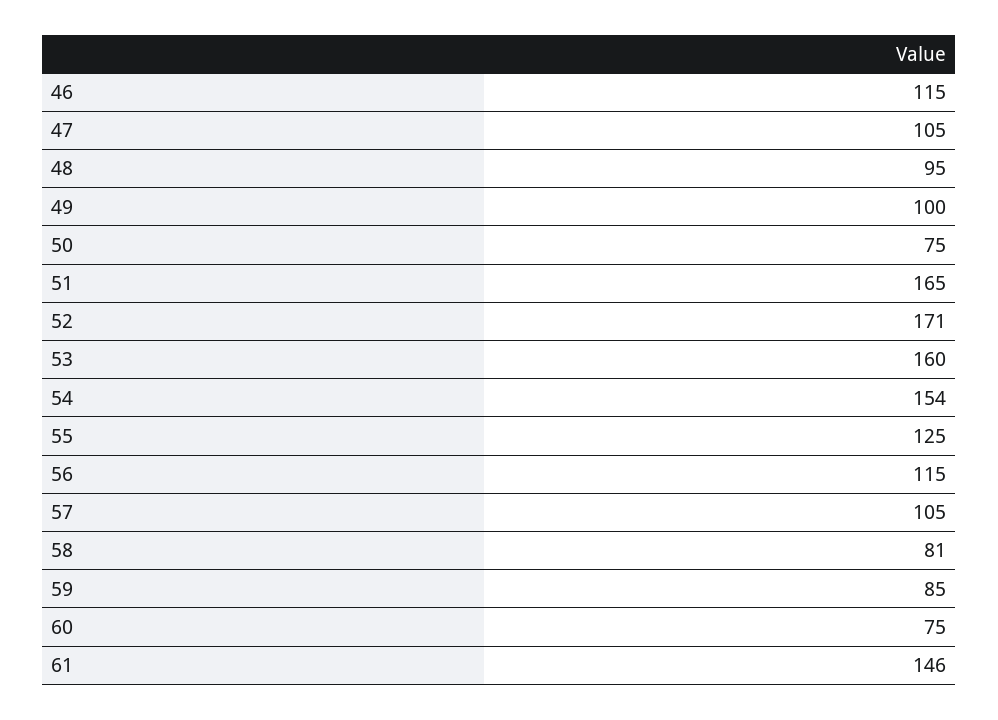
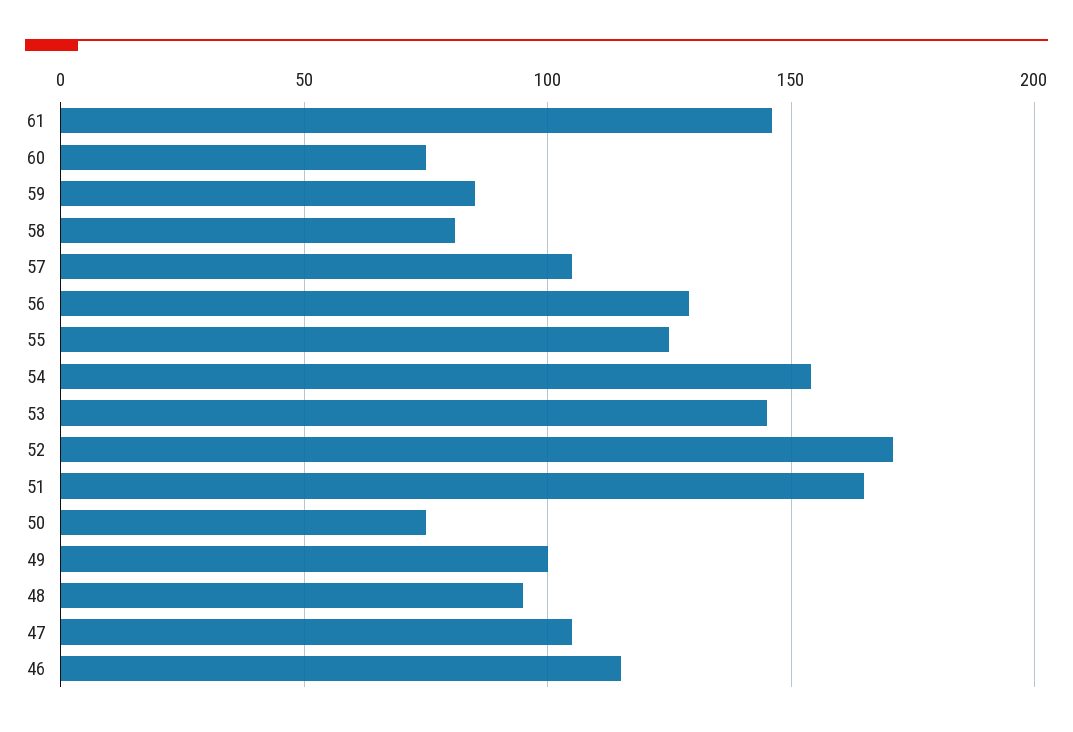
53: 160 -> 145
56: 115 -> 130

